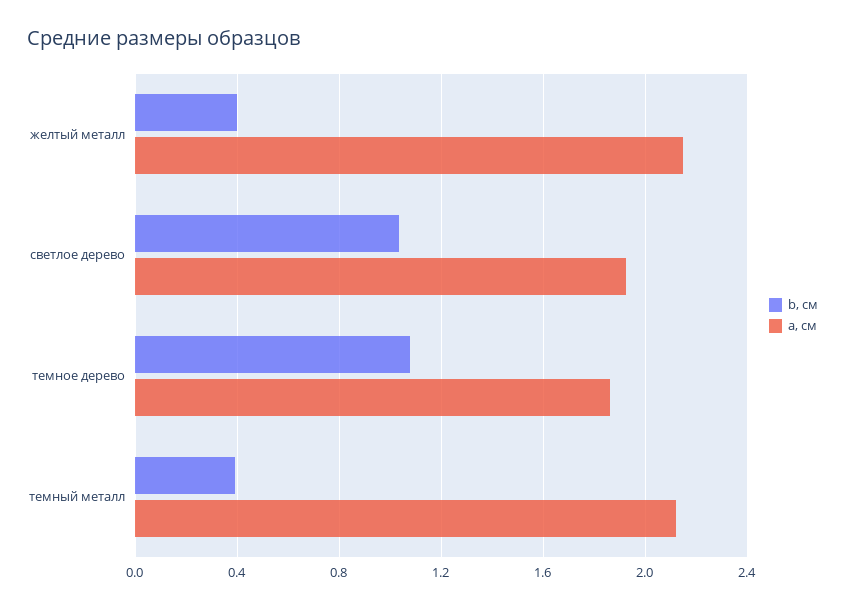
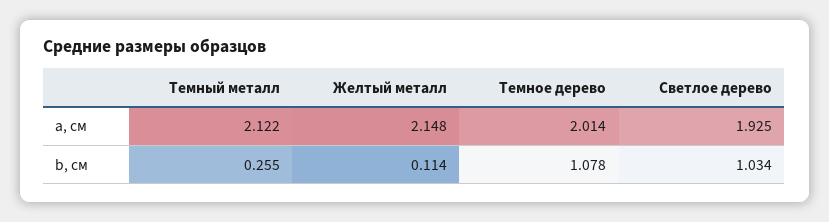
b, см, желтый металл: 0.4 -> 0.114
a, см, темное дерево: 1.85 -> 2.014
b, см, темный металл: 0.4 -> 0.255

